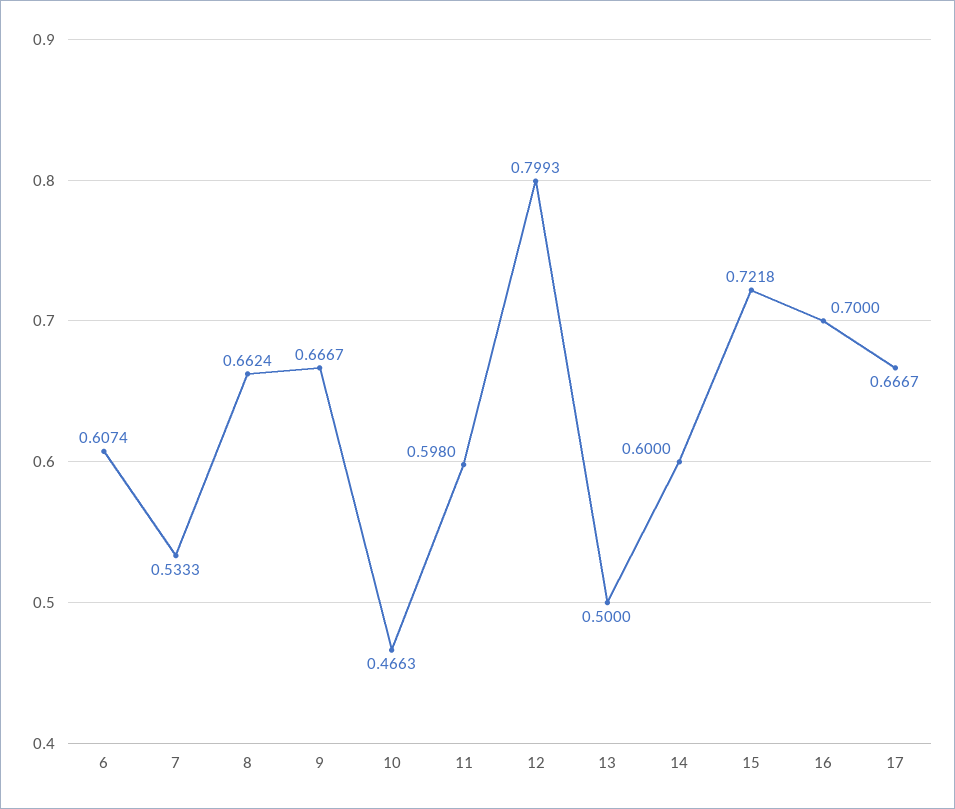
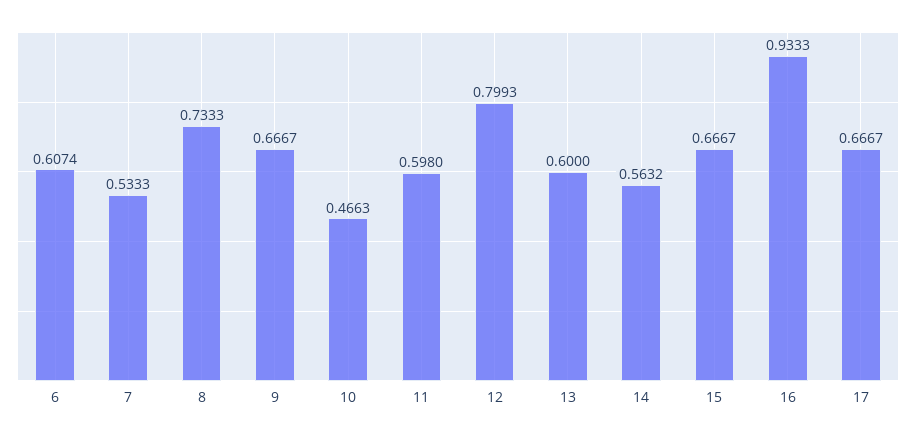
8: 0.6624 -> 0.7333
13: 0.5 -> 0.6
14: 0.6 -> 0.5632
15: 0.7218 -> 0.6667
16: 0.7 -> 0.9333

